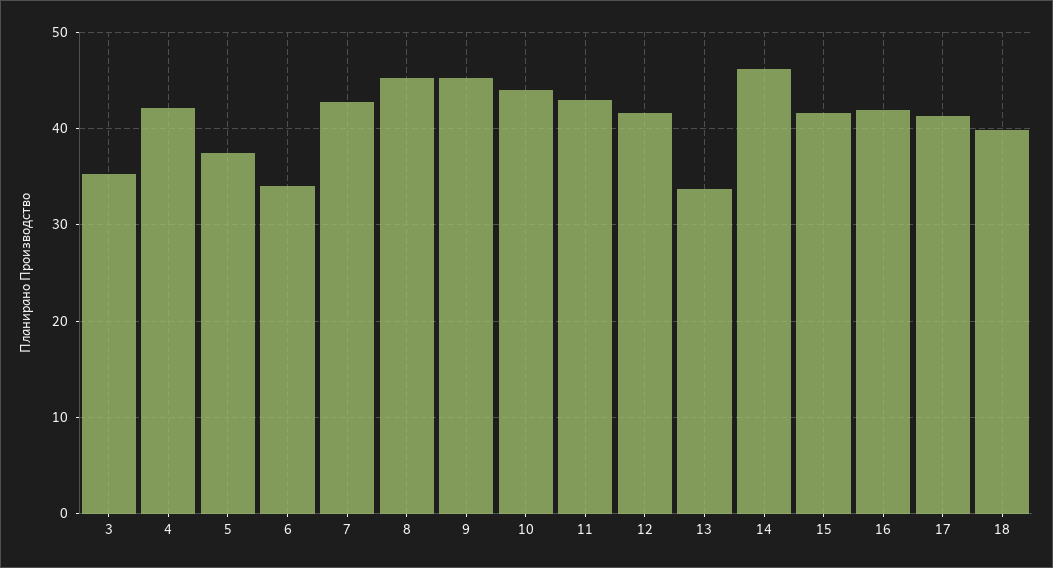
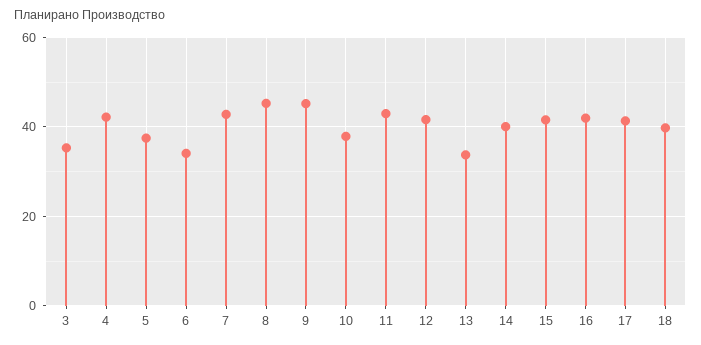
10: 44 -> 38
14: 46 -> 40

